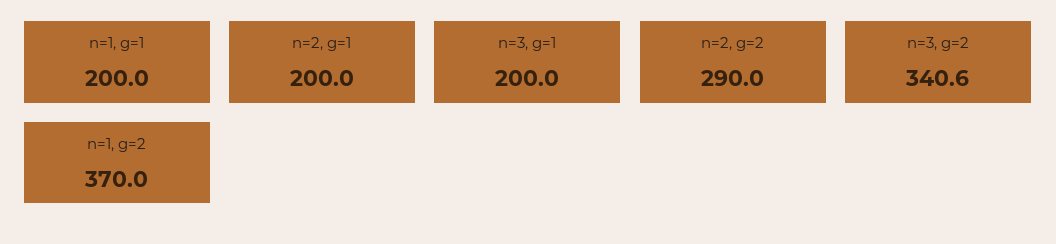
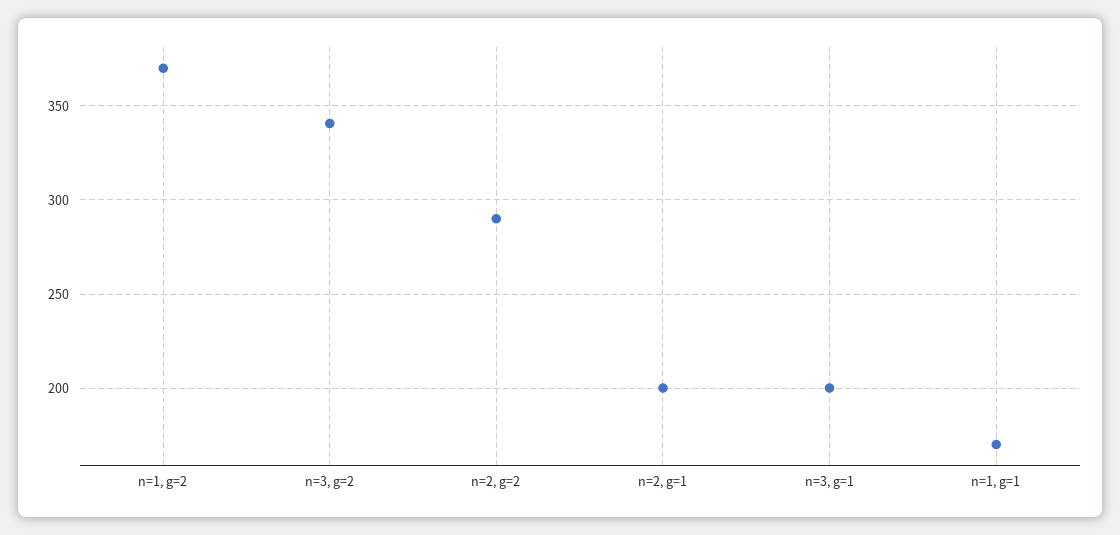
n=1, g=1: 200 -> 170

